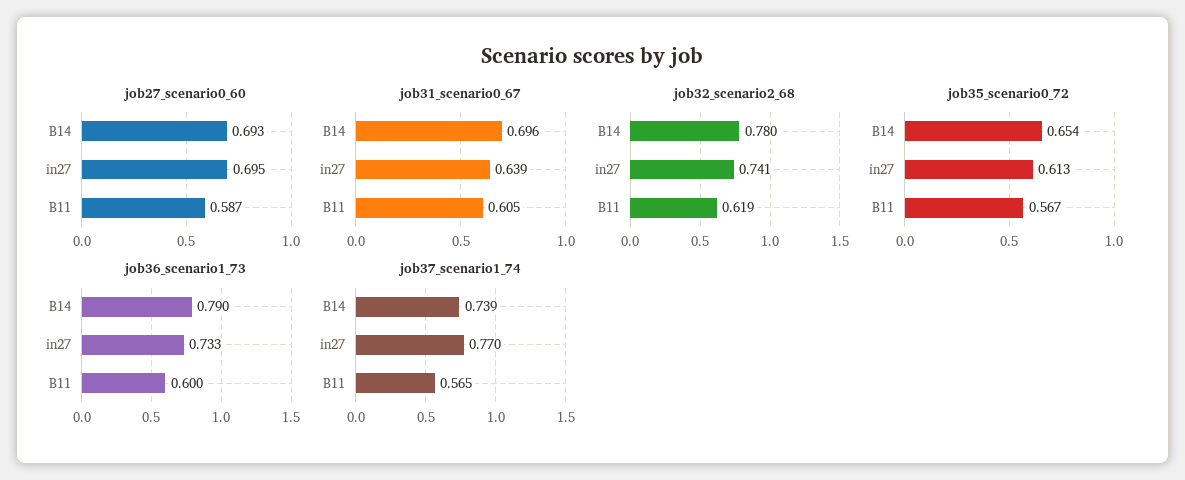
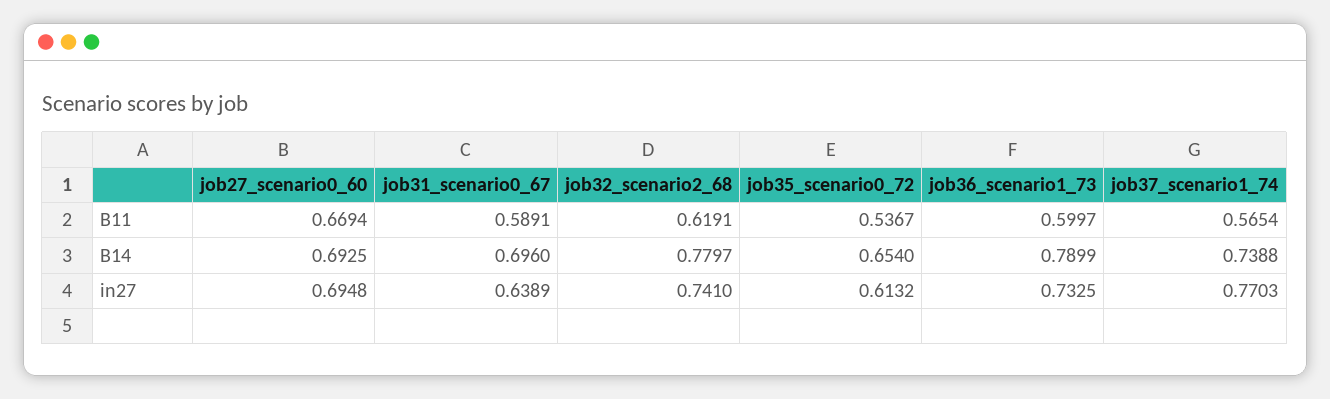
job27_scenario0_60, B11: 0.587 -> 0.6694
job31_scenario0_67, B11: 0.605 -> 0.5891
job35_scenario0_72, B11: 0.567 -> 0.5367

